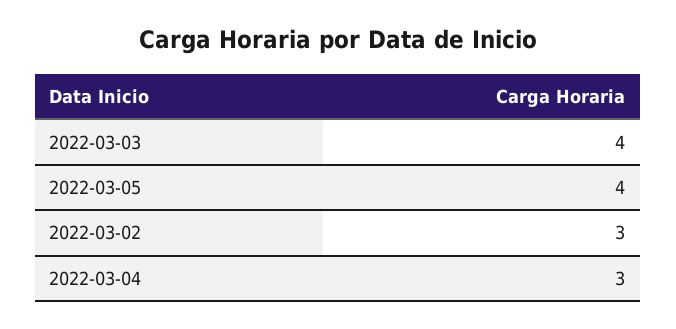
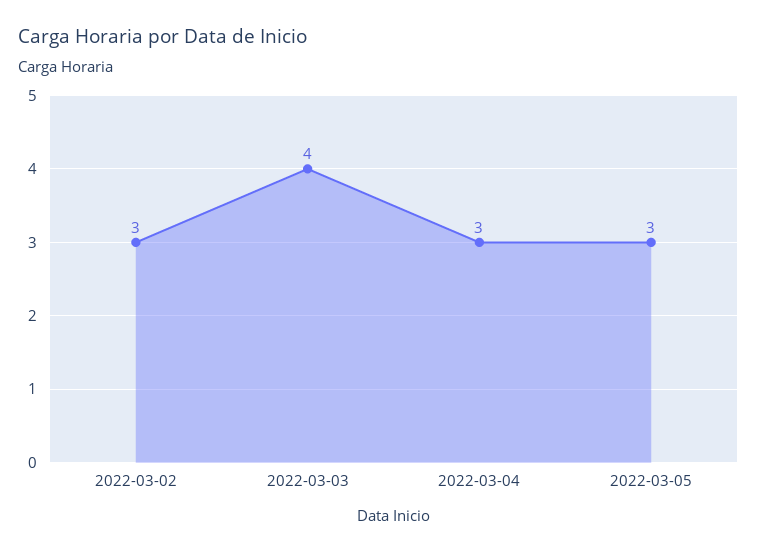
2022-03-05: 4 -> 3

